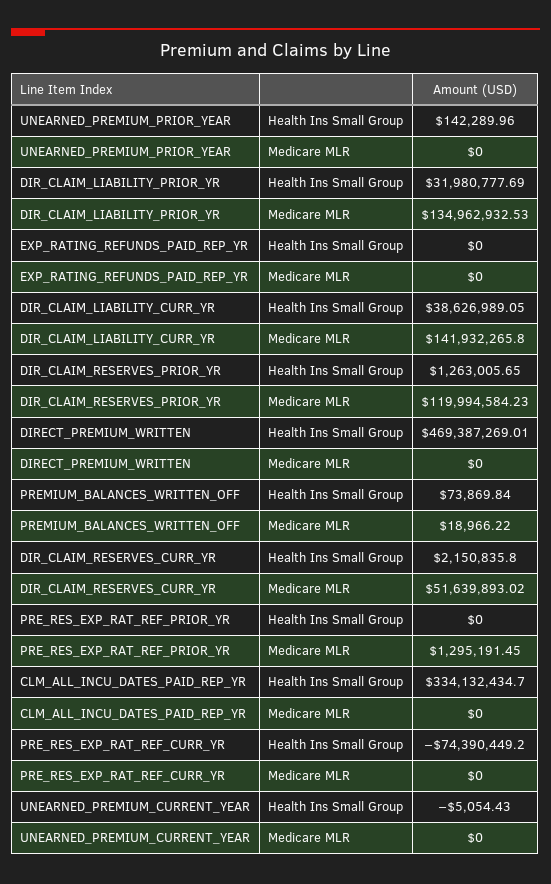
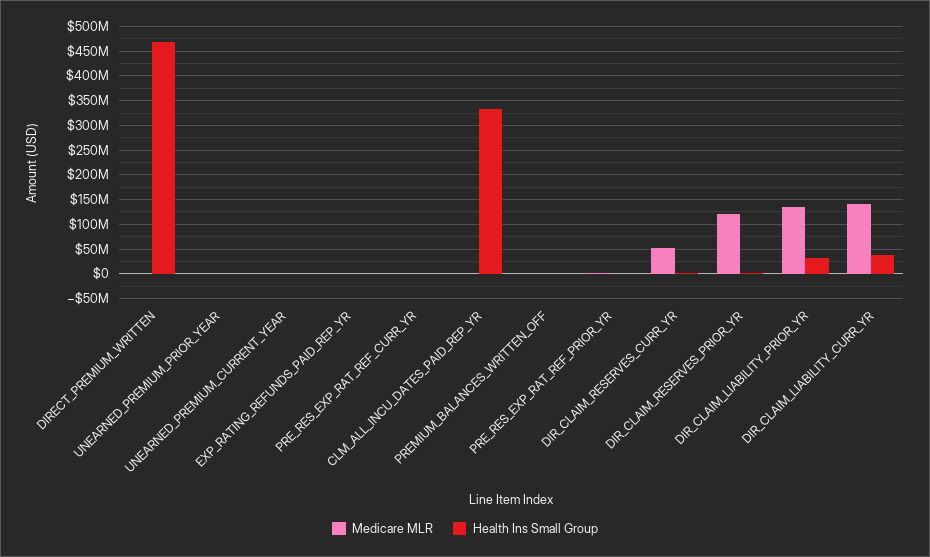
Health Ins Small Group, PRE_RES_EXP_RAT_REF_CURR_YR: -74390449.2 -> 0

